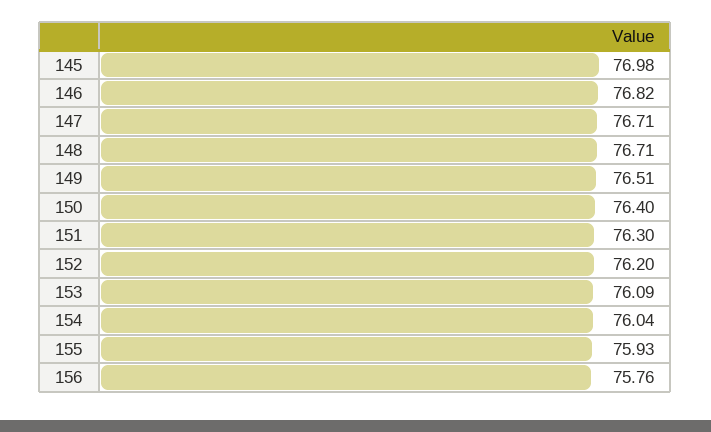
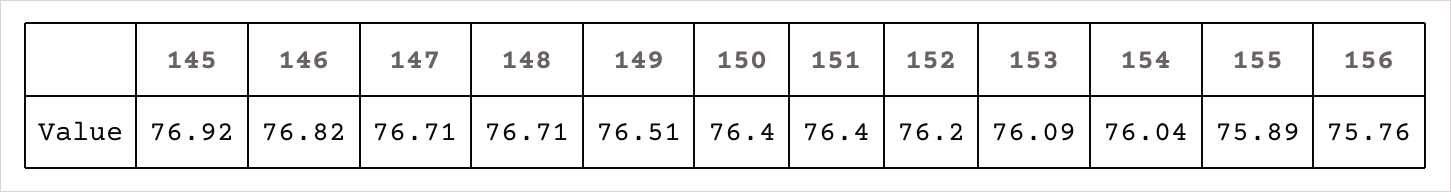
145: 76.98 -> 76.92
151: 76.3 -> 76.4
155: 75.93 -> 75.89

